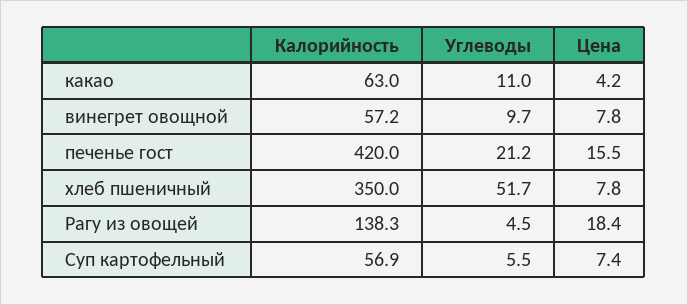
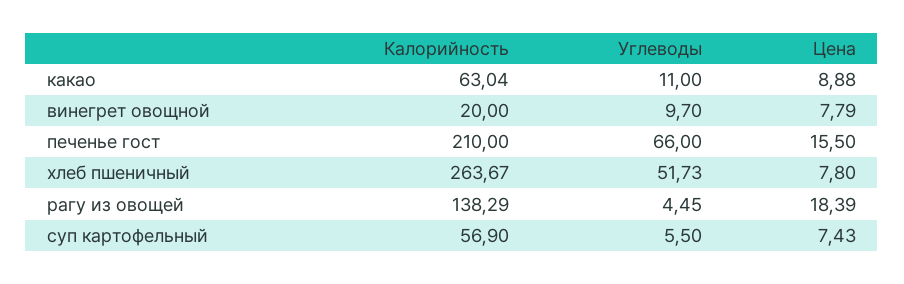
Цена, какао: 4.2 -> 8.88
Калорийность, винегрет овощной: 57.2 -> 20
Калорийность, печенье гост: 420 -> 210
Углеводы, печенье гост: 21.2 -> 66
Калорийность, хлеб пшеничный: 350 -> 263.67

